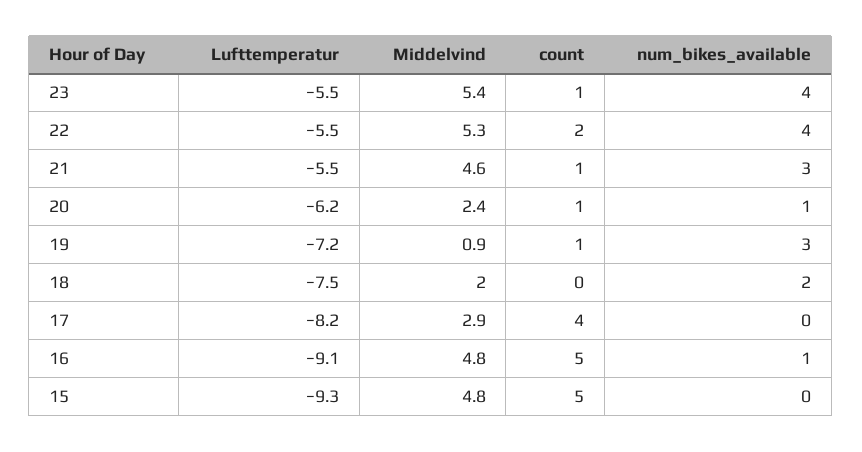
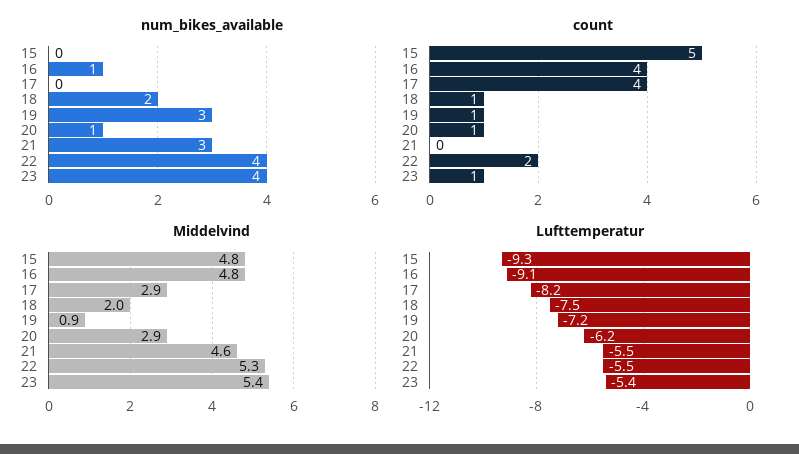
Lufttemperatur, 23: -5.5 -> -5.4
count, 21: 1 -> 0
Middelvind, 20: 2.4 -> 2.9
count, 18: 0 -> 1
count, 16: 5 -> 4

